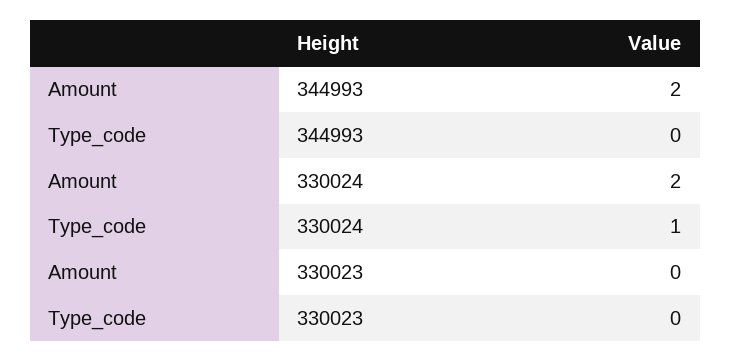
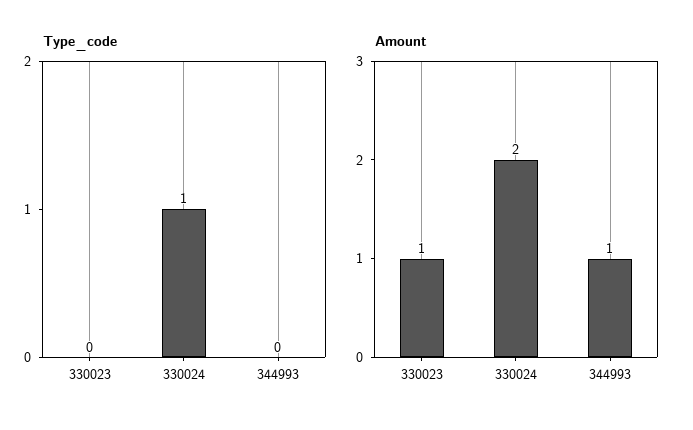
Amount, 344993: 2 -> 1
Amount, 330023: 0 -> 1

